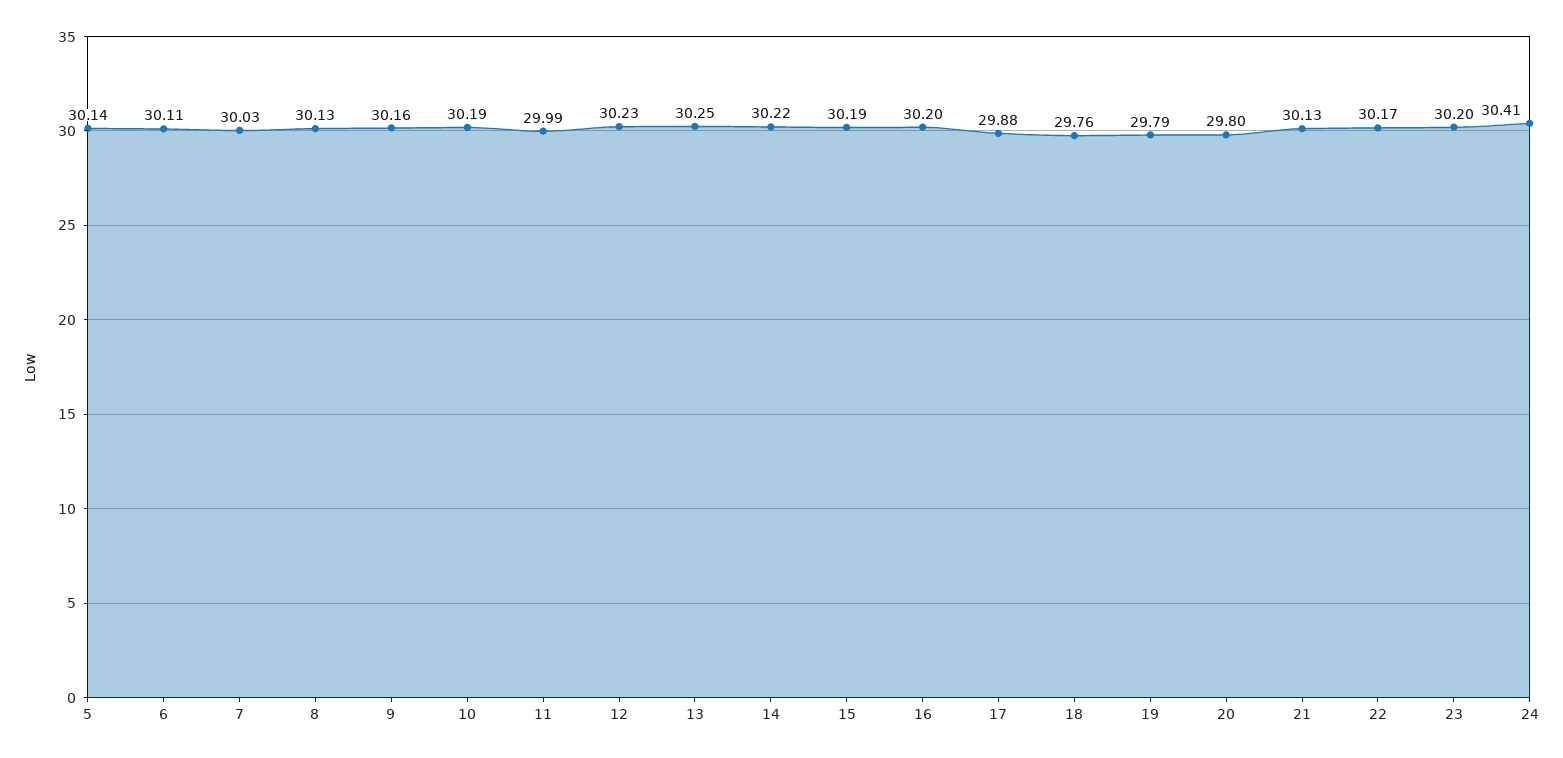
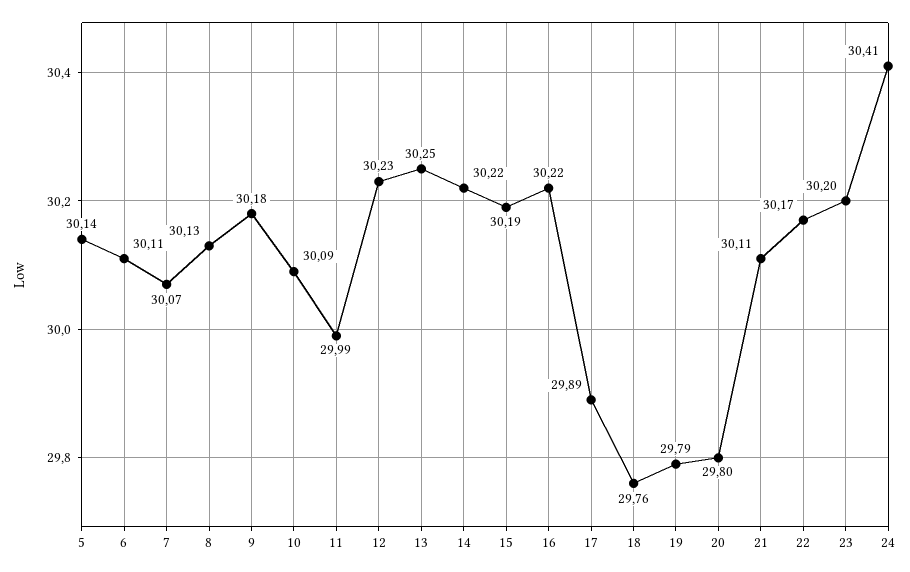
7: 30.03 -> 30.07
9: 30.16 -> 30.18
10: 30.19 -> 30.09
16: 30.2 -> 30.22
17: 29.88 -> 29.89
21: 30.13 -> 30.11

